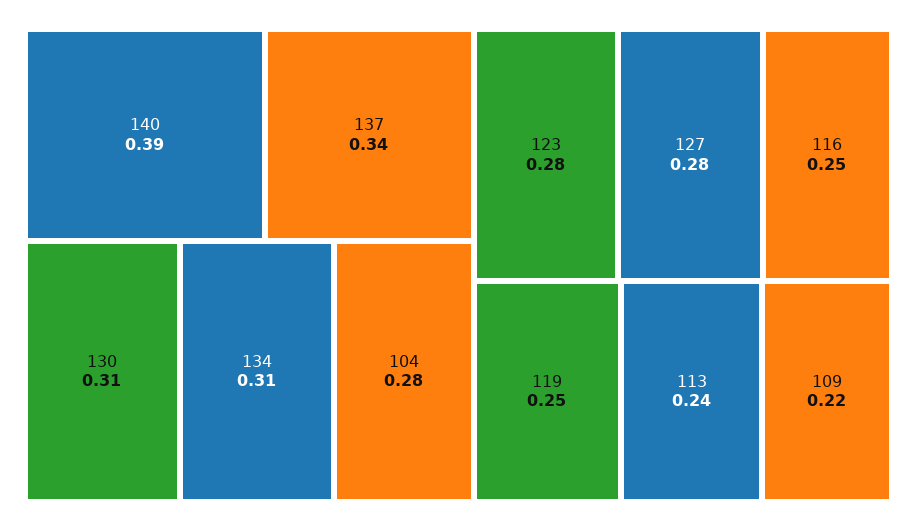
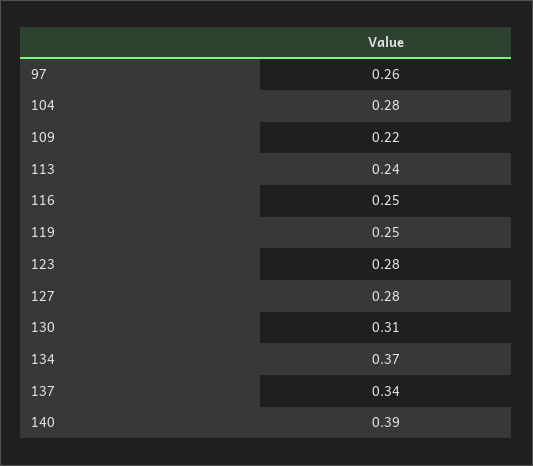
134: 0.31 -> 0.37
97: none -> 0.26

